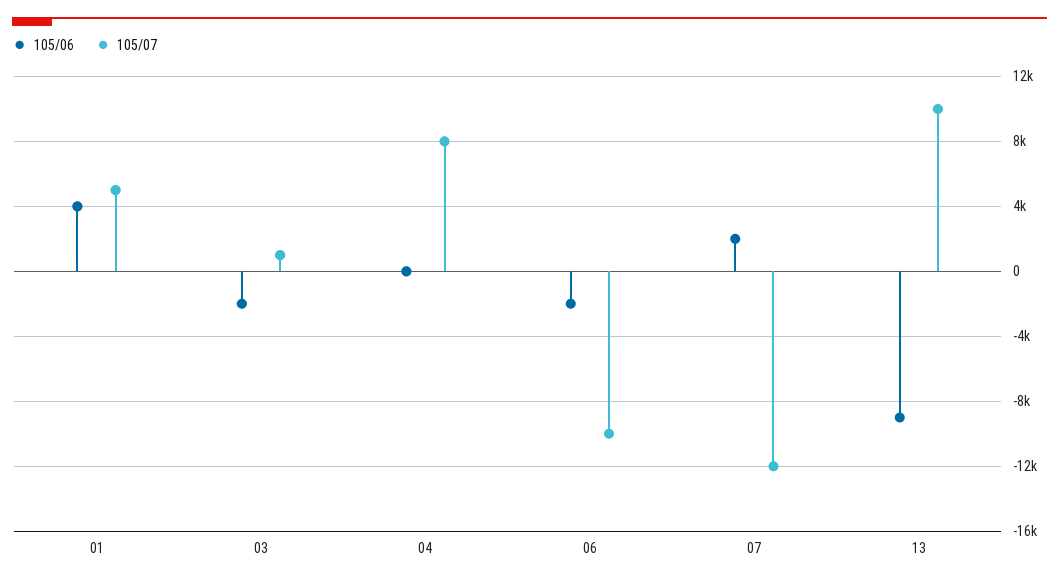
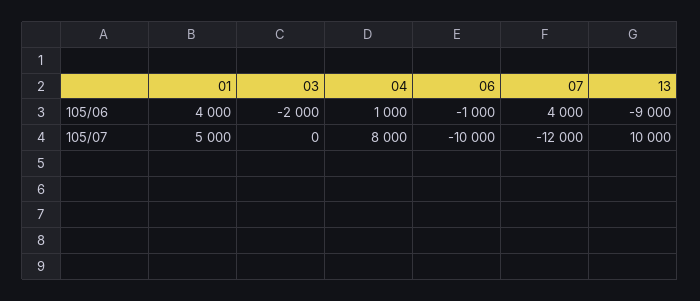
105/07, 03: 1000 -> 0
105/06, 04: 0 -> 1000
105/06, 06: -2000 -> -1000
105/06, 07: 2000 -> 4000

